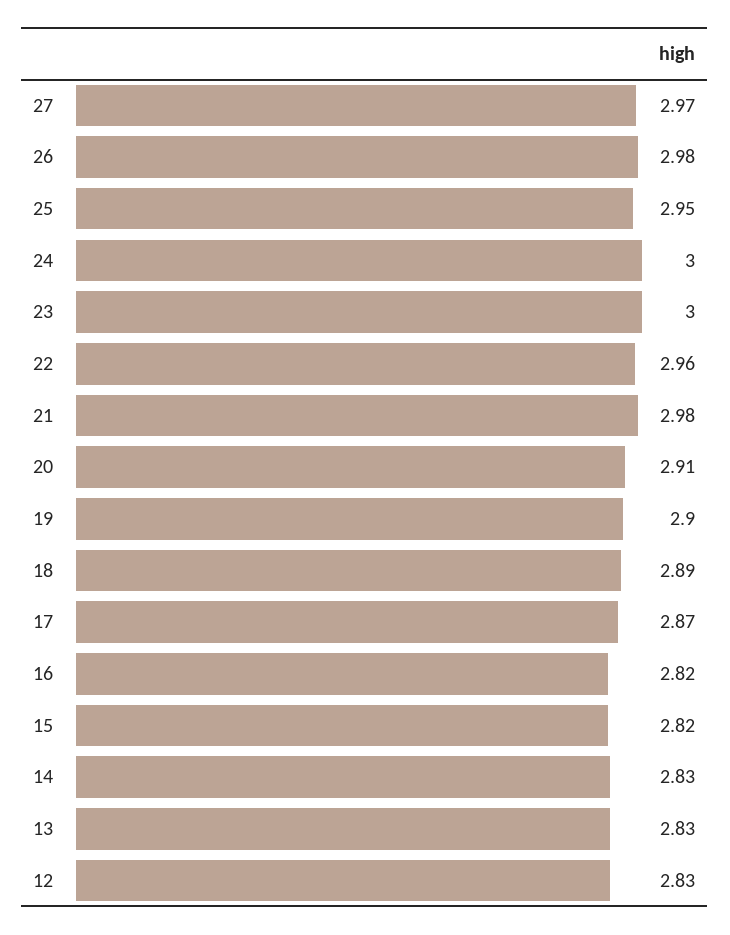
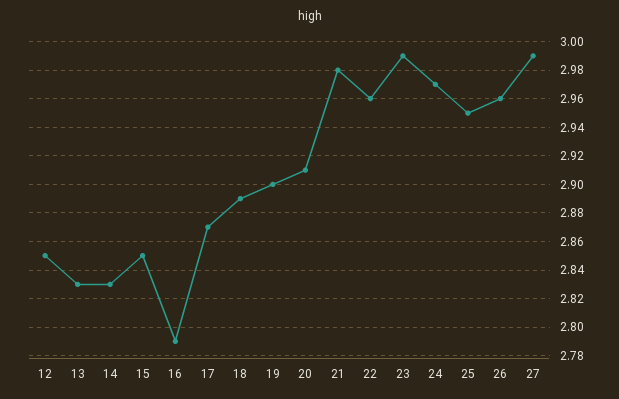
27: 2.97 -> 2.99
26: 2.98 -> 2.96
24: 3 -> 2.97
23: 3 -> 2.99
16: 2.82 -> 2.79
15: 2.82 -> 2.85
12: 2.83 -> 2.85

